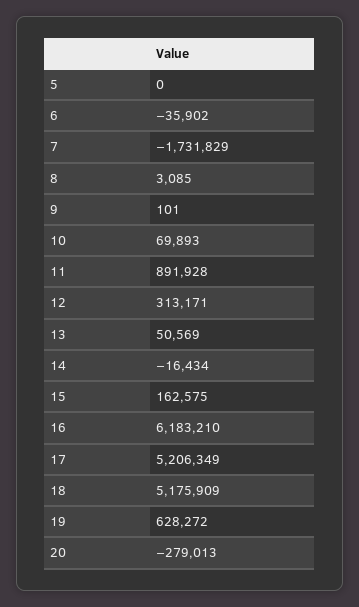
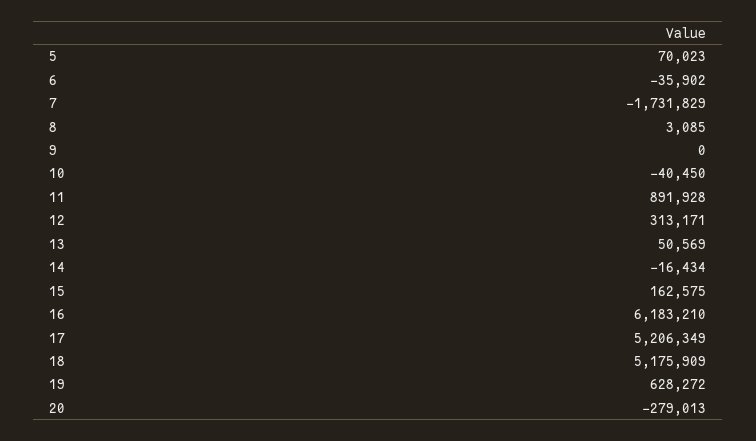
5: 0 -> 70023
9: 101 -> 0
10: 69893 -> -40450

